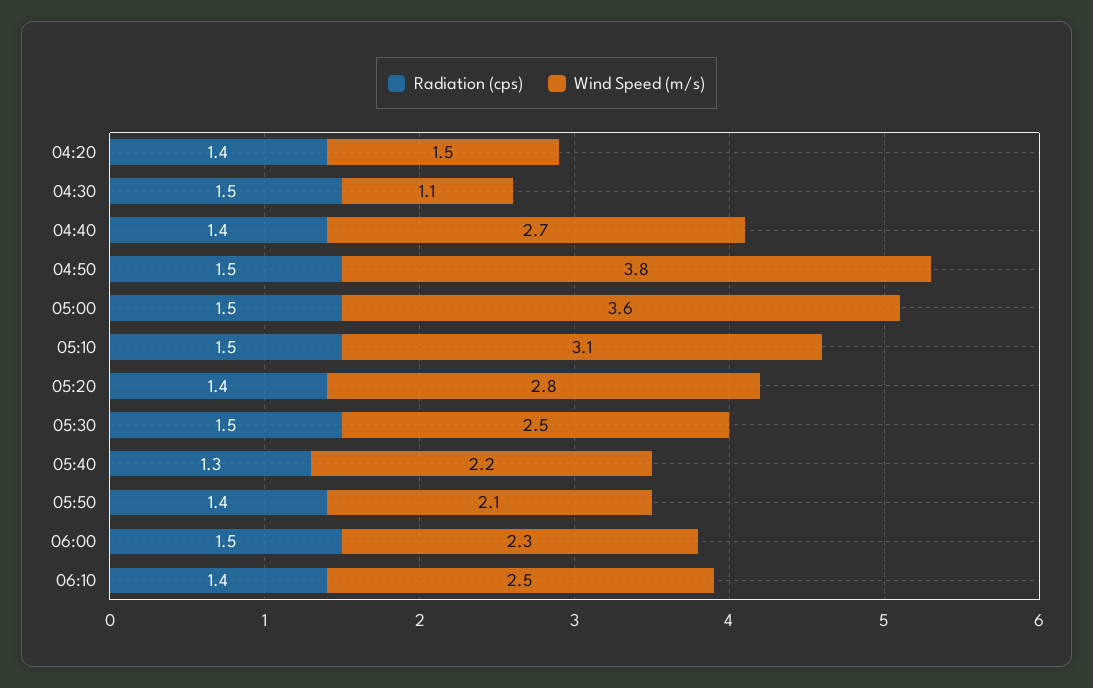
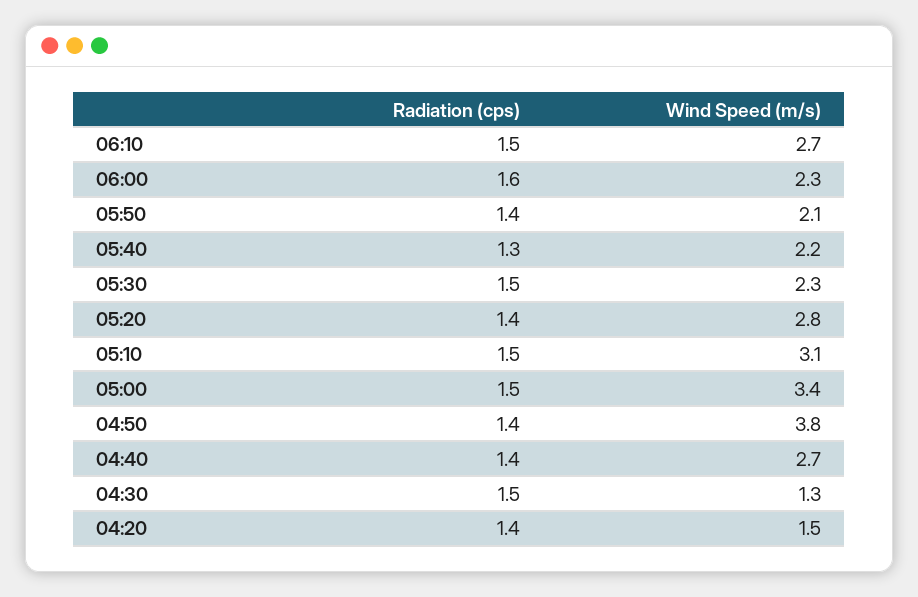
Wind Speed (m/s), 04:30: 1.1 -> 1.3
Radiation (cps), 04:50: 1.5 -> 1.4
Wind Speed (m/s), 05:00: 3.6 -> 3.4
Wind Speed (m/s), 05:30: 2.5 -> 2.3
Radiation (cps), 06:00: 1.5 -> 1.6
Radiation (cps), 06:10: 1.4 -> 1.5
Wind Speed (m/s), 06:10: 2.5 -> 2.7

